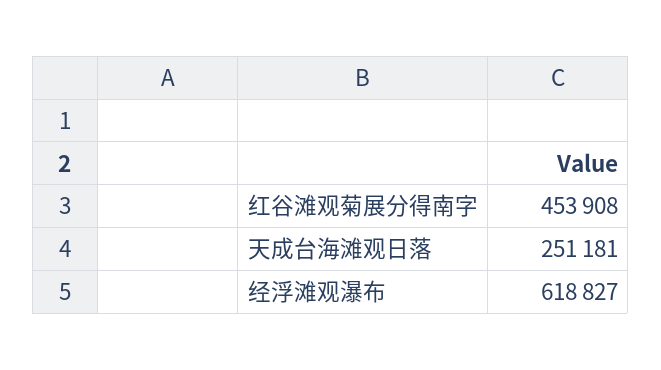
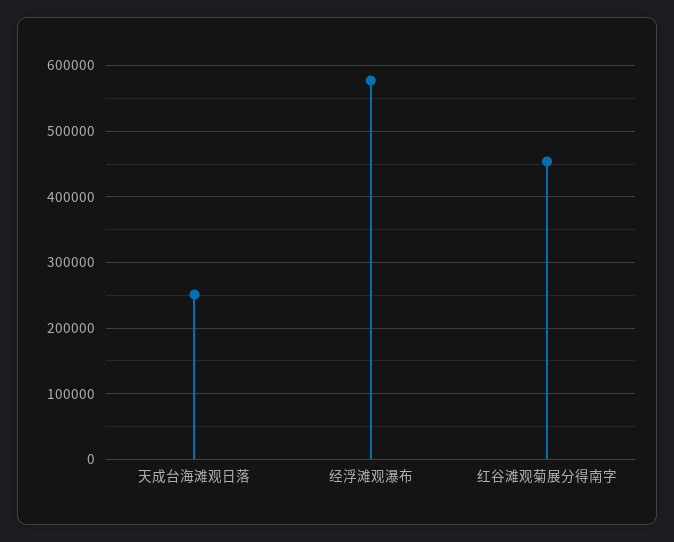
经浮滩观瀑布: 618827 -> 580000

